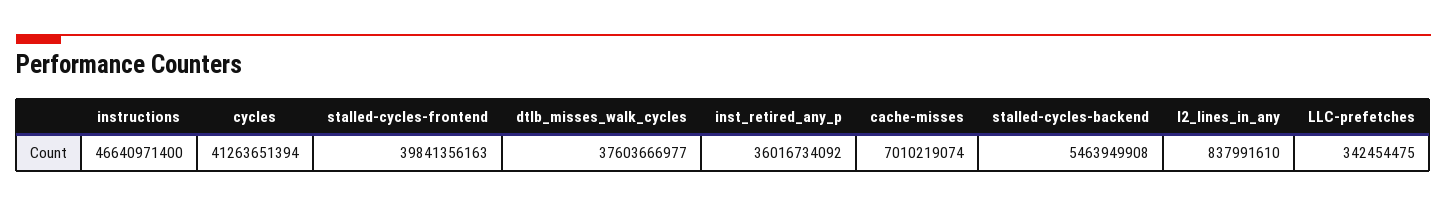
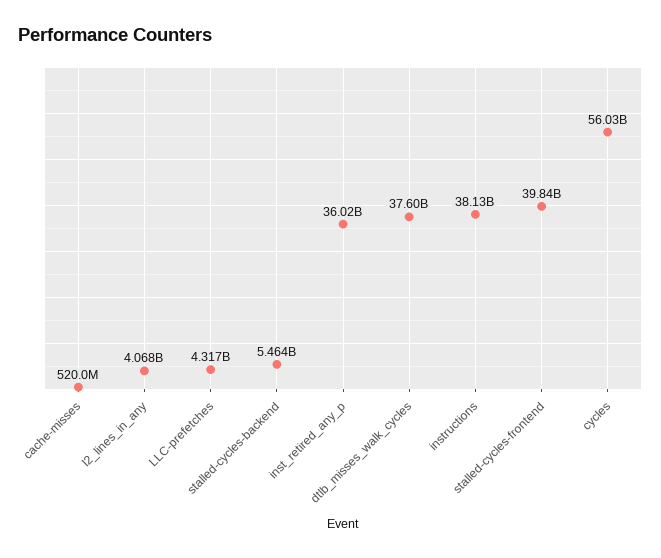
instructions: 46640971400 -> 38130000000
cycles: 41263651394 -> 56030000000
cache-misses: 7010219074 -> 520000000
l2_lines_in_any: 837991610 -> 4068000000
LLC-prefetches: 342454475 -> 4317000000

